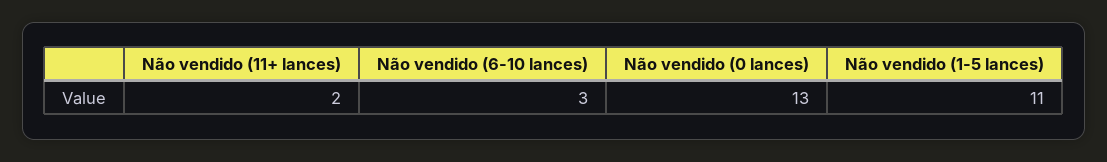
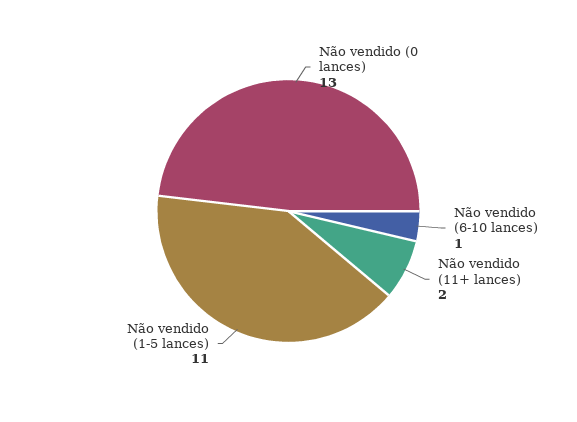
Não vendido (6-10 lances): 3 -> 1

